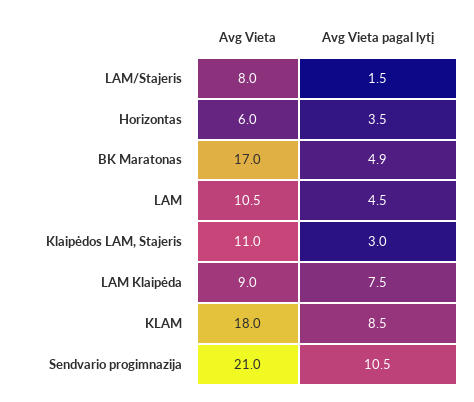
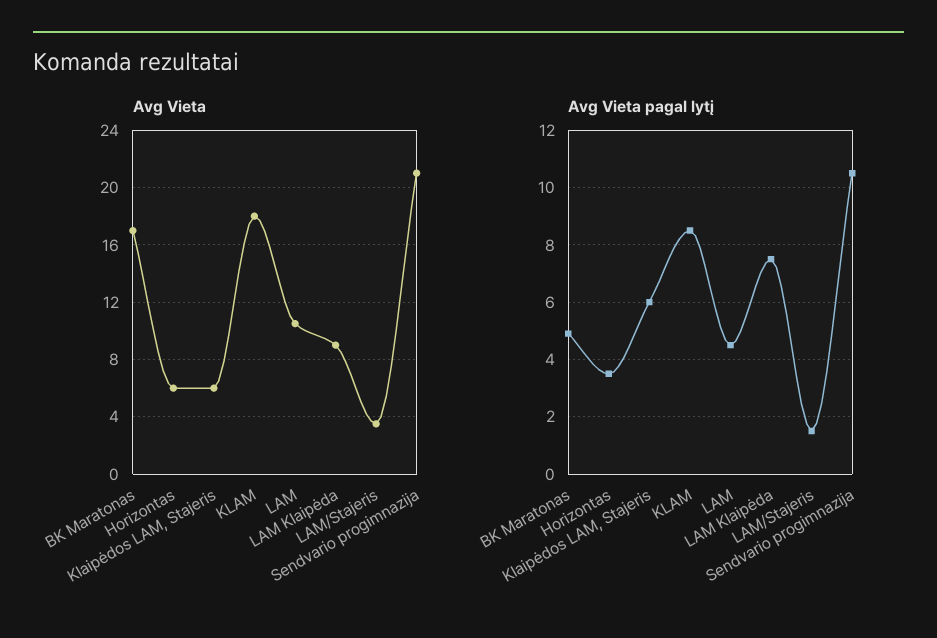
Avg Vieta, LAM/Stajeris: 8 -> 3.5
Avg Vieta, Klaipėdos LAM, Stajeris: 11 -> 6
Avg Vieta pagal lytį, Klaipėdos LAM, Stajeris: 3 -> 6

